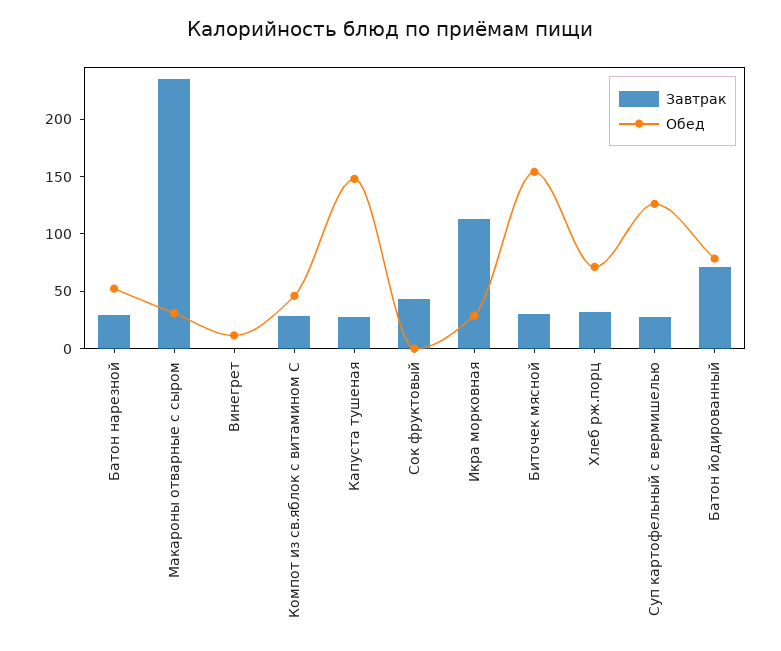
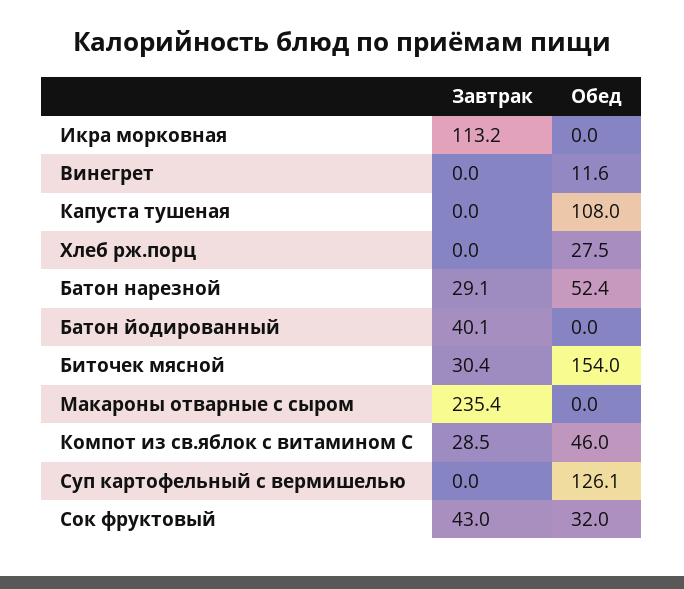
Обед, Макароны отварные с сыром: 30 -> 0
Завтрак, Капуста тушеная: 30 -> 0
Обед, Капуста тушеная: 150 -> 108
Обед, Сок фруктовый: 0 -> 32
Обед, Икра морковная: 30 -> 0
Завтрак, Хлеб рж.порц: 30 -> 0
Обед, Хлеб рж.порц: 70 -> 27.5
Завтрак, Суп картофельный с вермишелью: 30 -> 0
Завтрак, Батон йодированный: 70 -> 40.1
Обед, Батон йодированный: 80 -> 0

